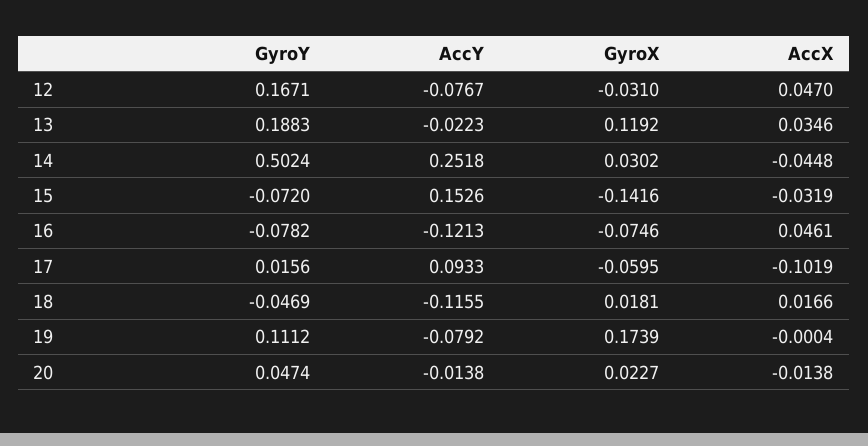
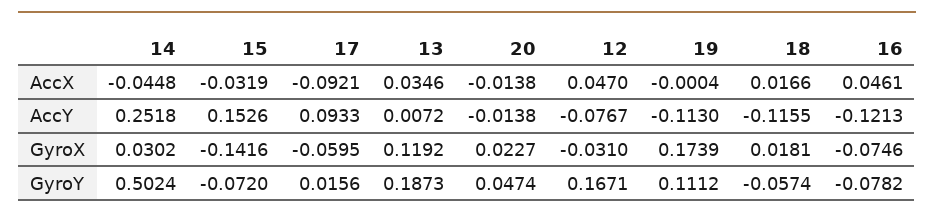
GyroY, 13: 0.1883 -> 0.1873
AccY, 13: -0.0223 -> 0.0072
AccX, 17: -0.1019 -> -0.0921
GyroY, 18: -0.0469 -> -0.0574
AccY, 19: -0.0792 -> -0.113

